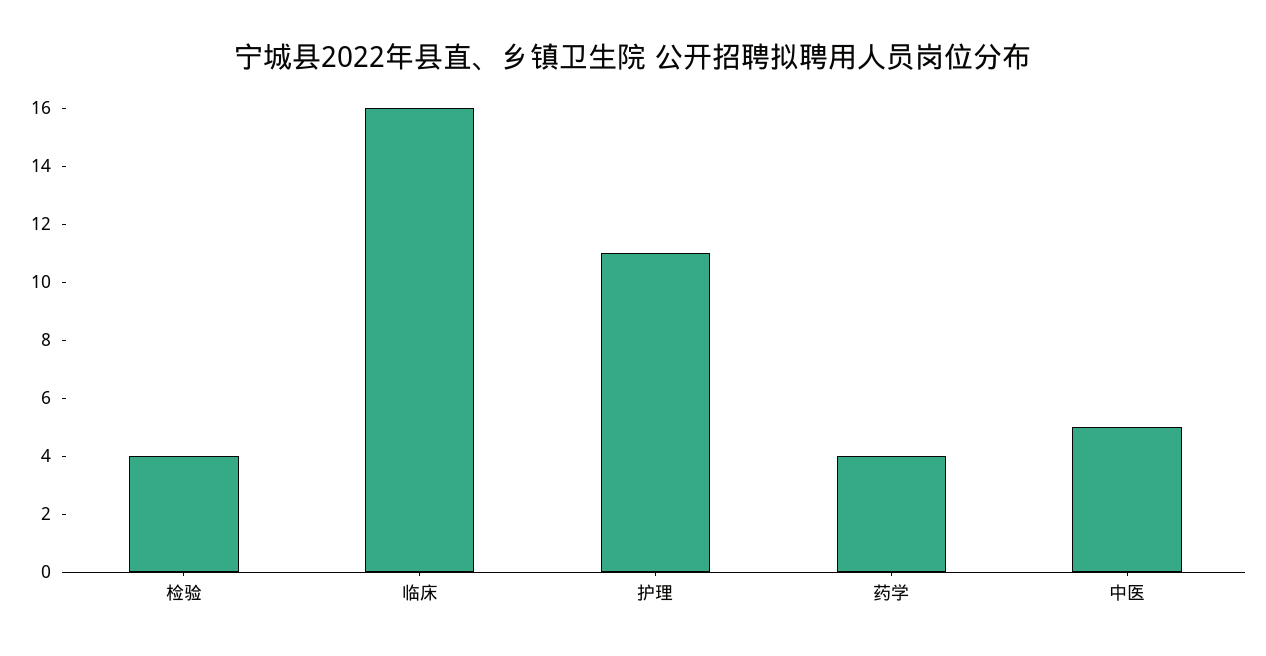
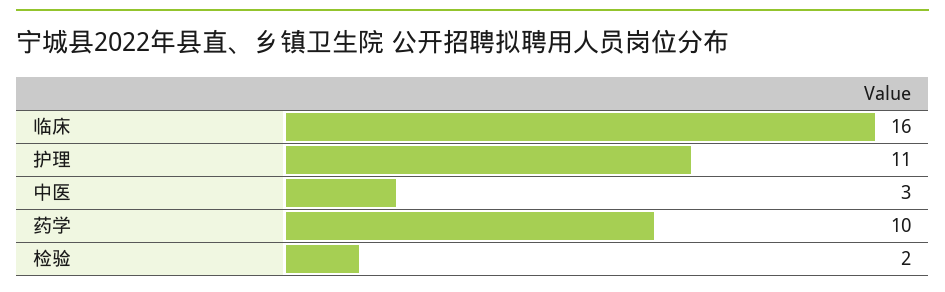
检验: 4 -> 2
药学: 4 -> 10
中医: 5 -> 3

